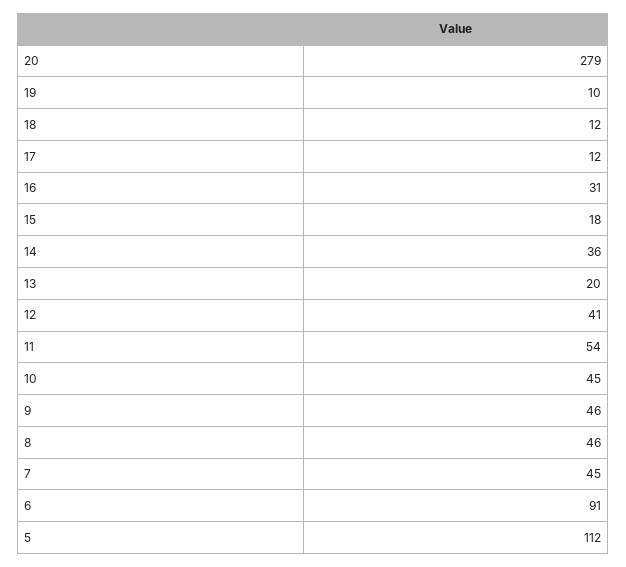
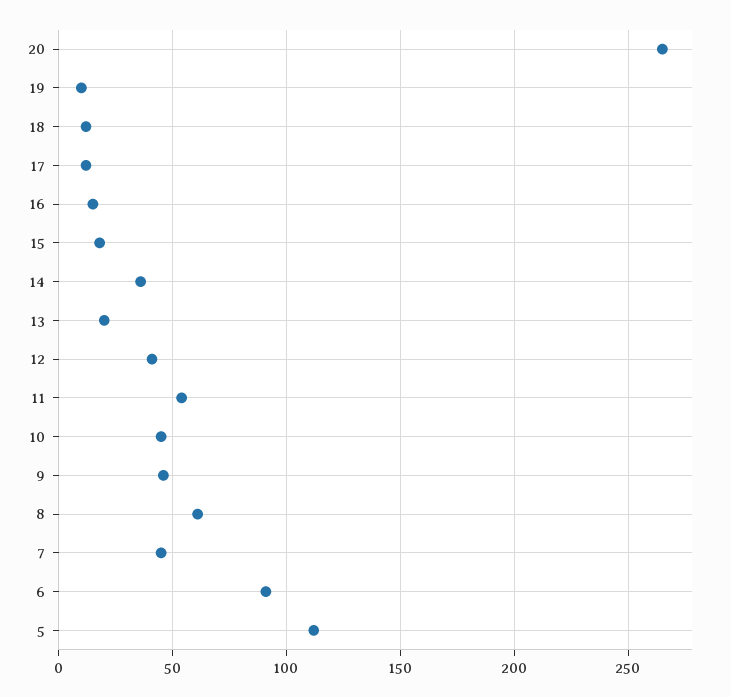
20: 279 -> 265
16: 31 -> 15
8: 46 -> 60

